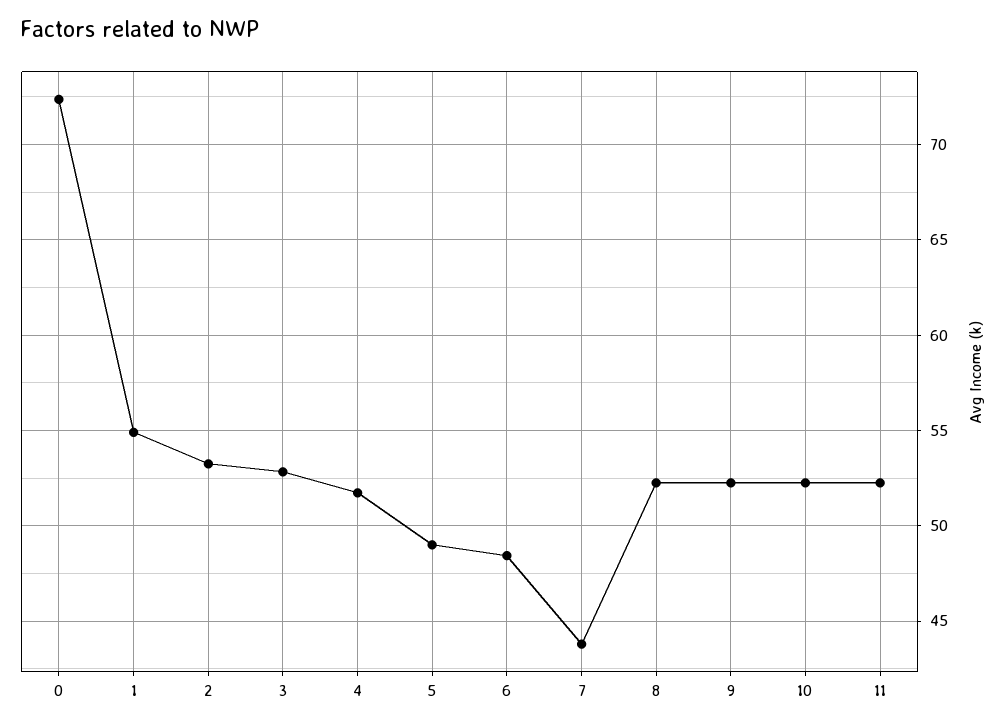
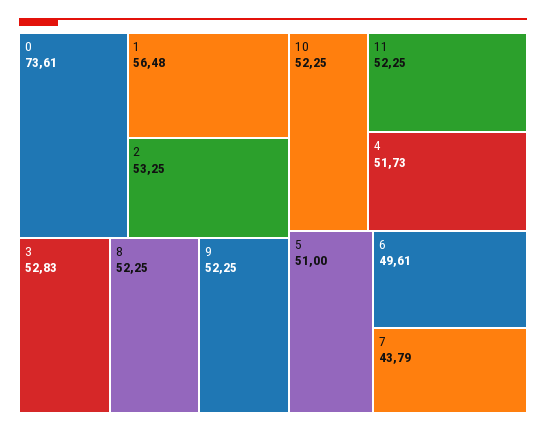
0: 72.5 -> 73.61
1: 55 -> 56.48
5: 49 -> 51
6: 48.5 -> 49.61

